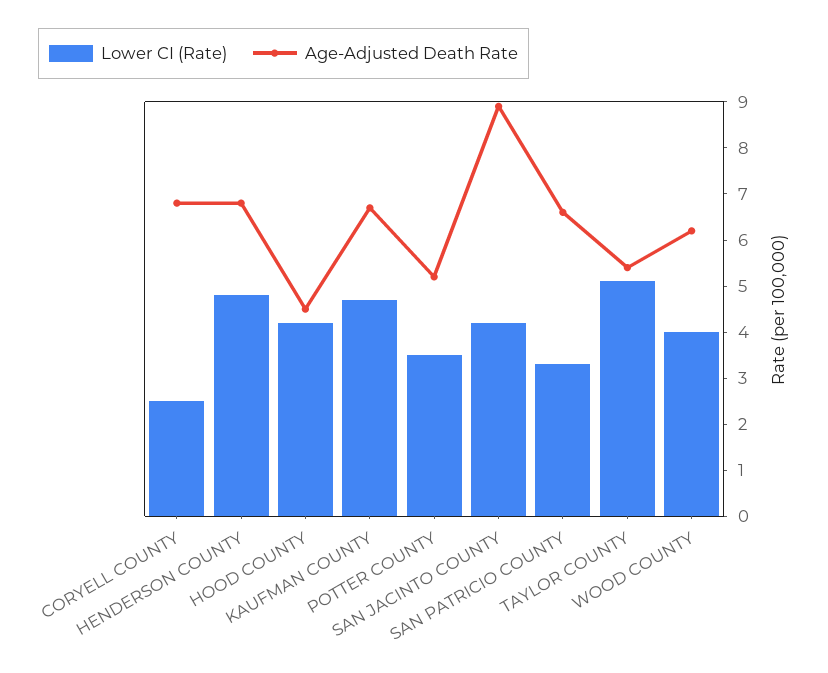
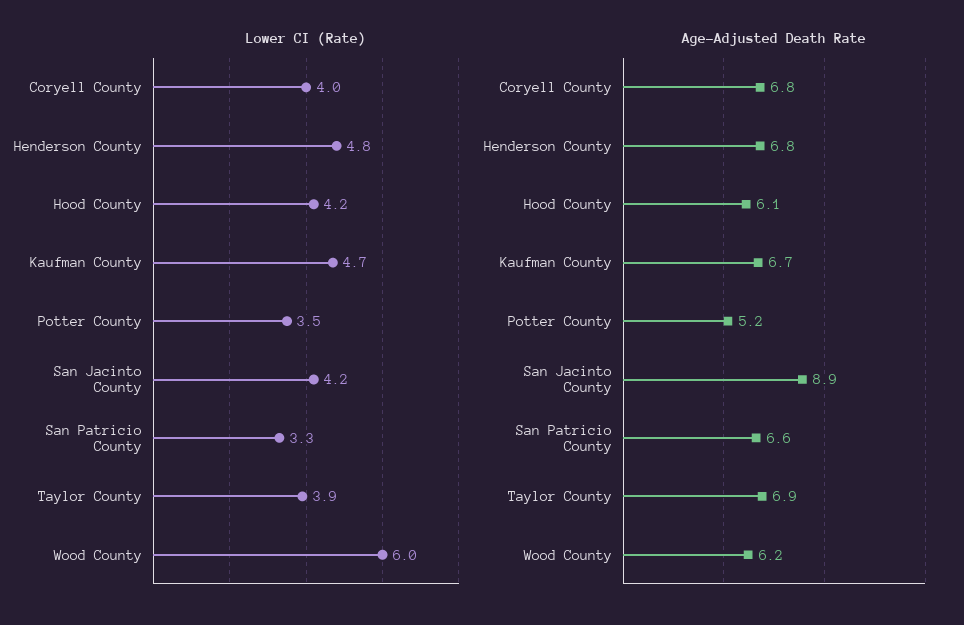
Lower CI (Rate), CORYELL COUNTY: 2.5 -> 4
Age-Adjusted Death Rate, HOOD COUNTY: 4.5 -> 6.1
Lower CI (Rate), TAYLOR COUNTY: 5 -> 3.9
Age-Adjusted Death Rate, TAYLOR COUNTY: 5.5 -> 6.9
Lower CI (Rate), WOOD COUNTY: 4 -> 6

